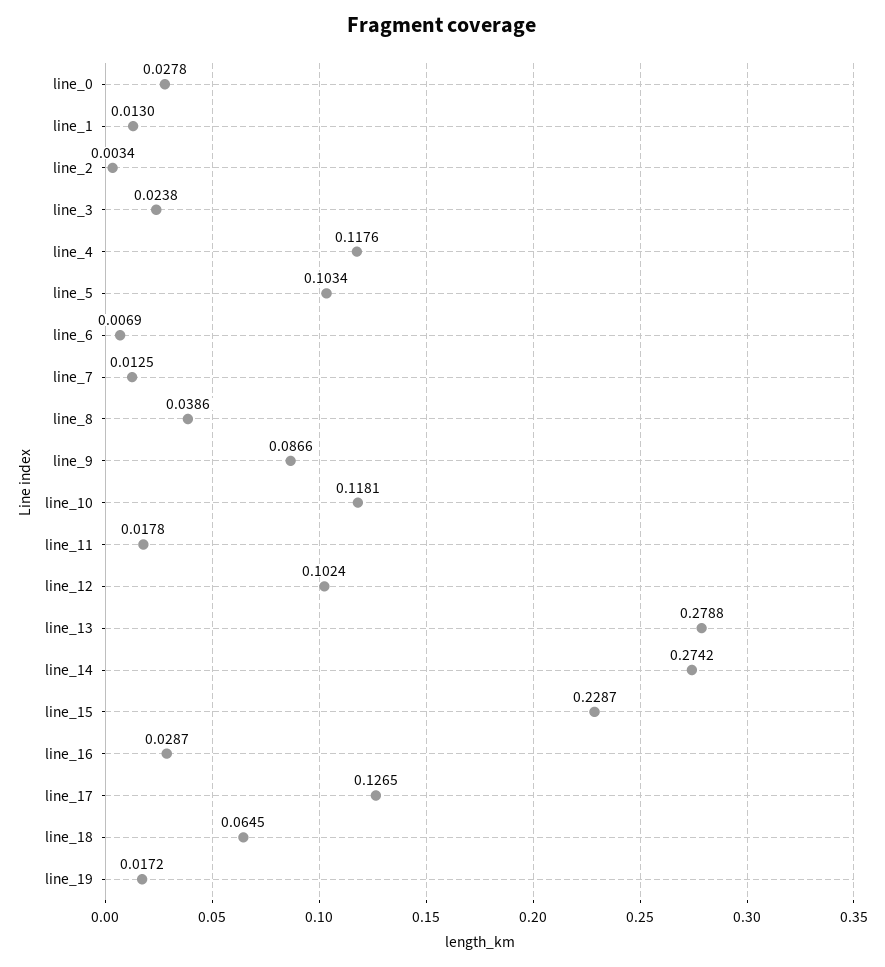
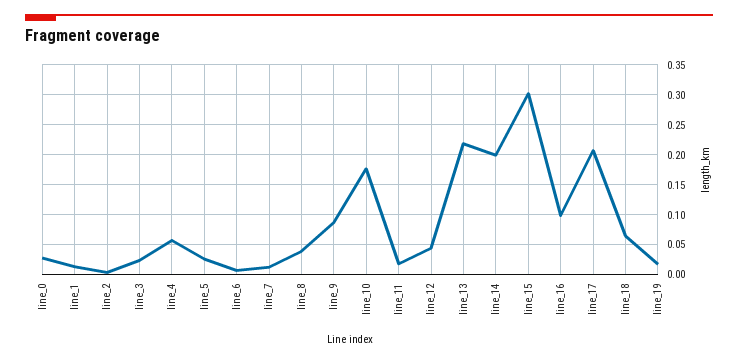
line_4: 0.1176 -> 0.05
line_5: 0.1034 -> 0.025
line_10: 0.1181 -> 0.175
line_12: 0.1024 -> 0.05
line_13: 0.2788 -> 0.225
line_14: 0.2742 -> 0.2
line_15: 0.2287 -> 0.3
line_16: 0.0287 -> 0.1
line_17: 0.1265 -> 0.2

